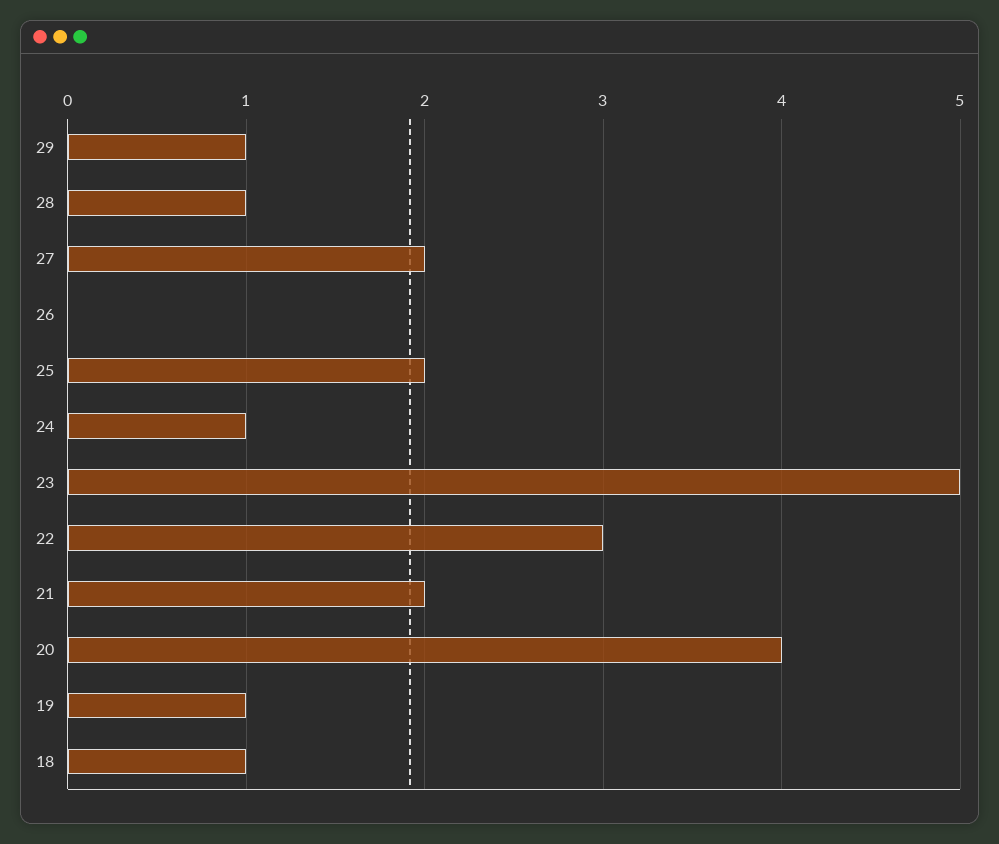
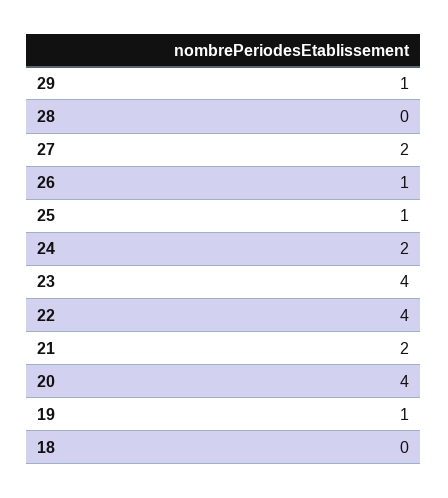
28: 1 -> 0
26: 0 -> 1
25: 2 -> 1
24: 1 -> 2
23: 5 -> 4
22: 3 -> 4
18: 1 -> 0

